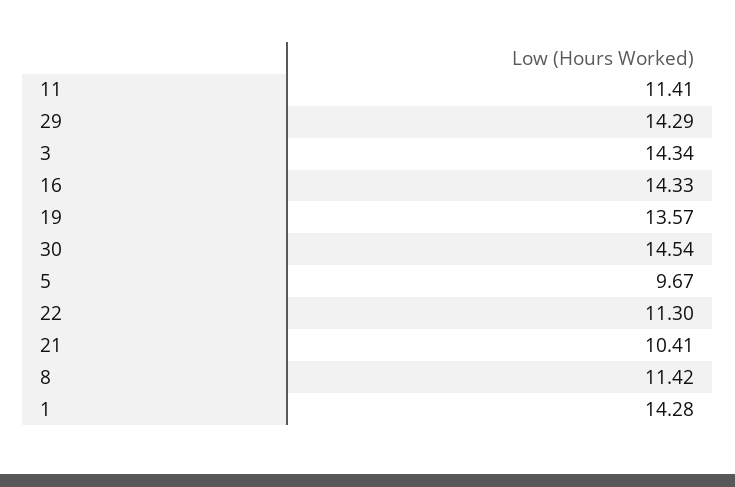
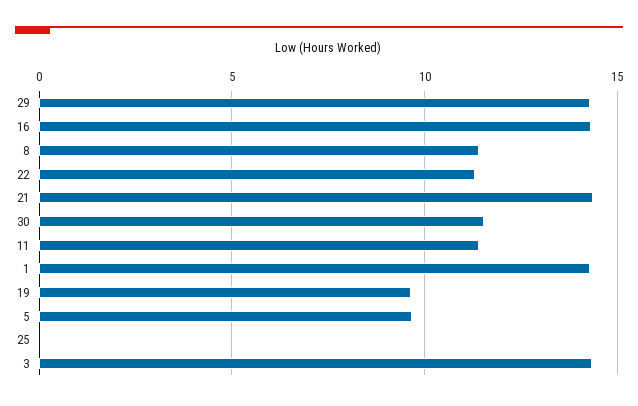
19: 13.57 -> 9.5
30: 14.54 -> 11.5
21: 10.41 -> 14.5
25: none -> 0

